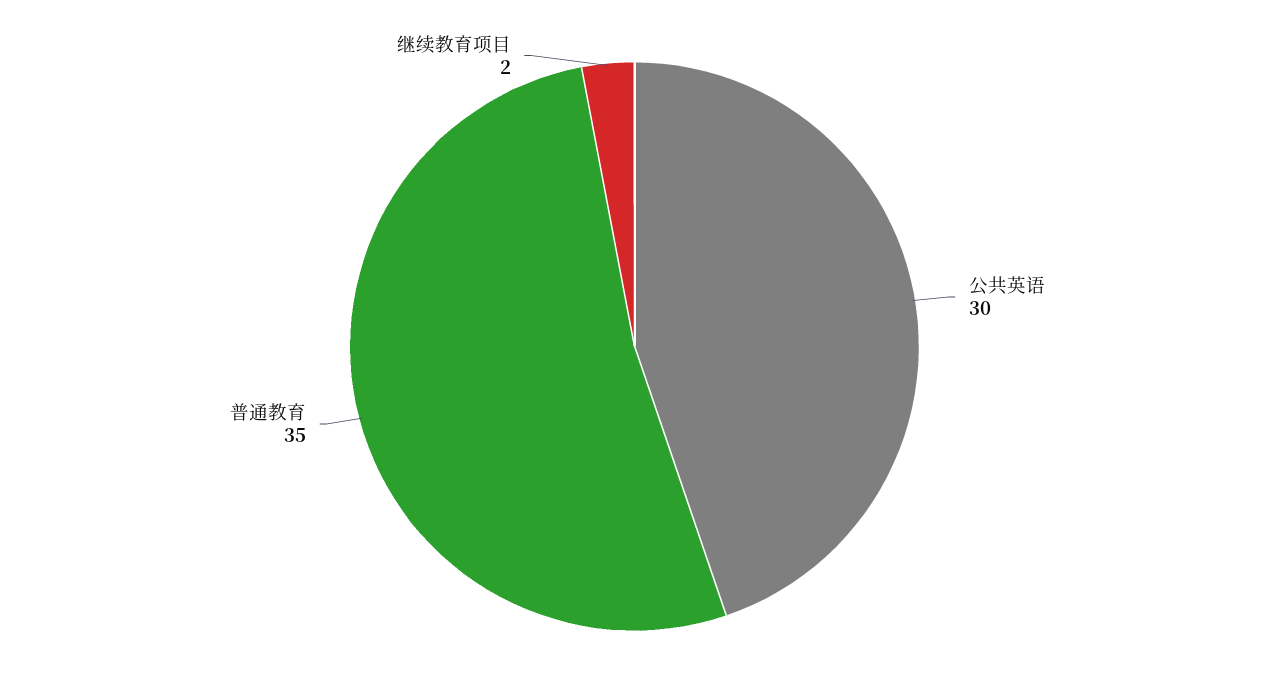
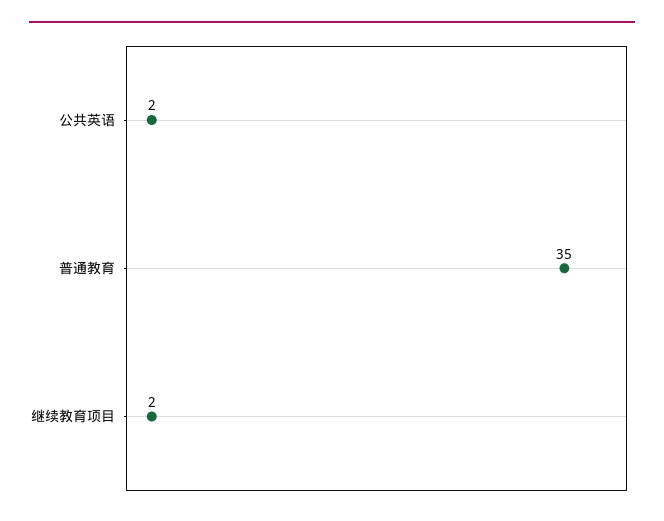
公共英语: 30 -> 2

